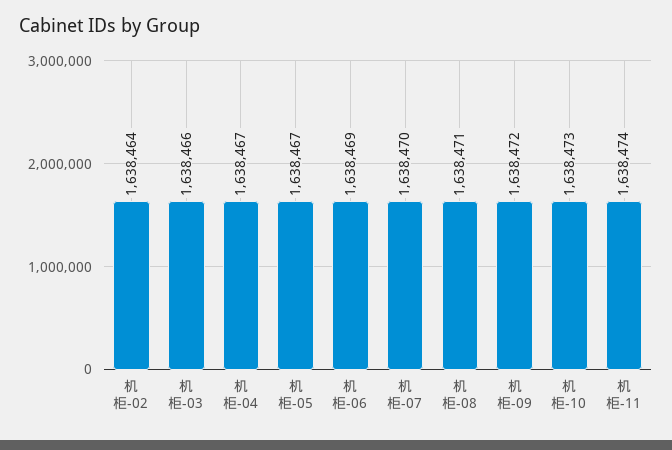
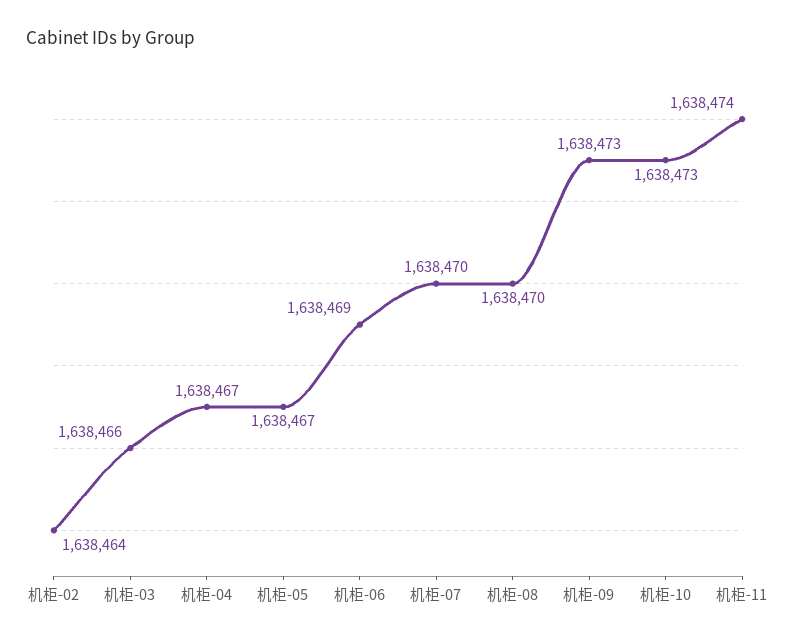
机柜-08: 1638471 -> 1638470
机柜-09: 1638472 -> 1638473

